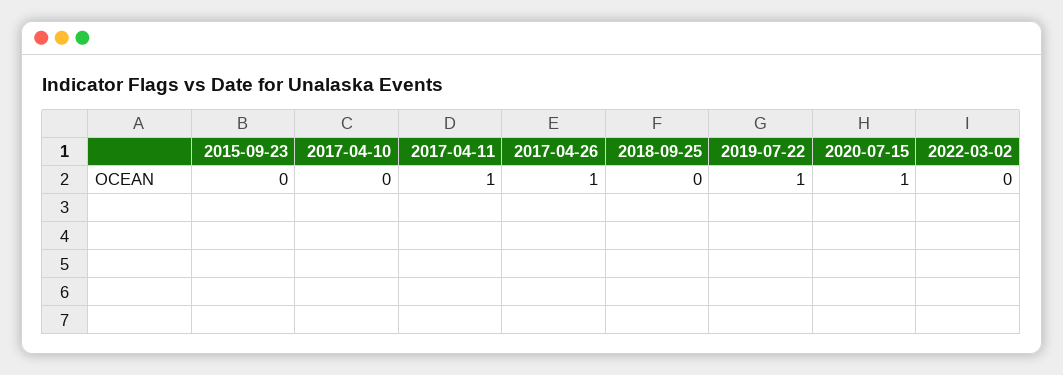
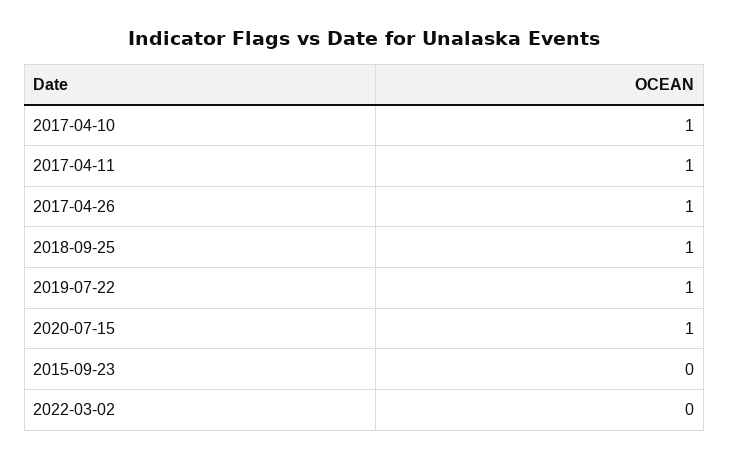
2017-04-10: 0 -> 1
2018-09-25: 0 -> 1

